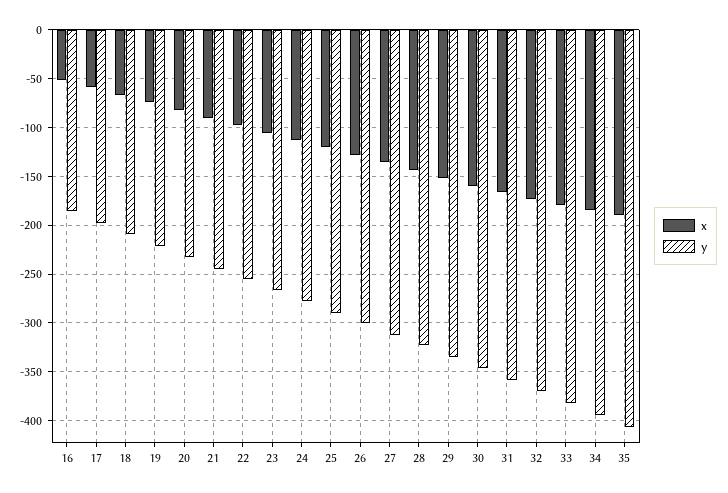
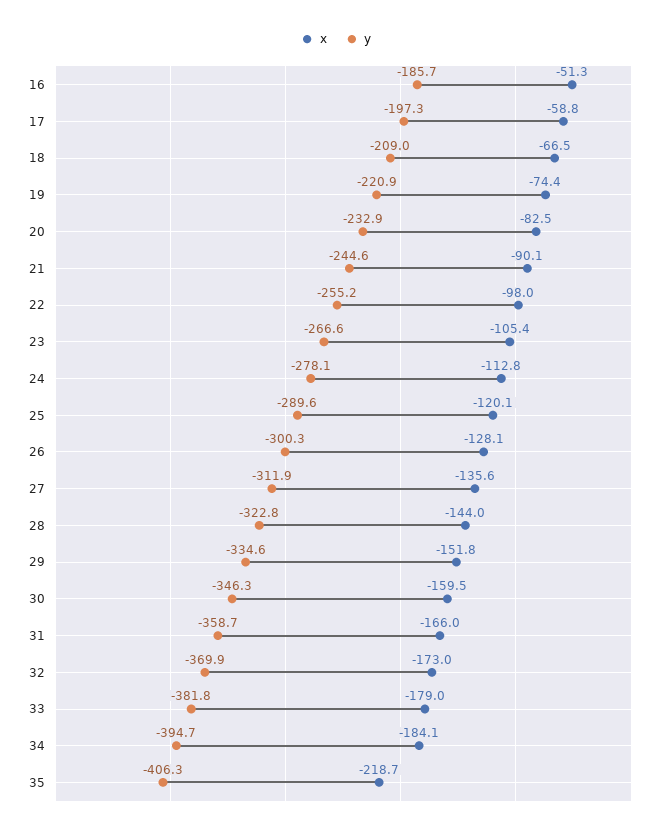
x, 35: -190 -> -218.7

